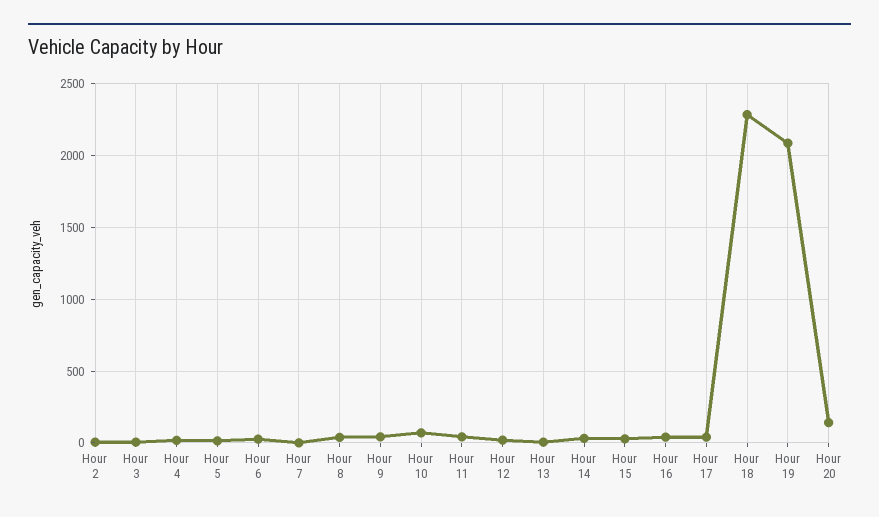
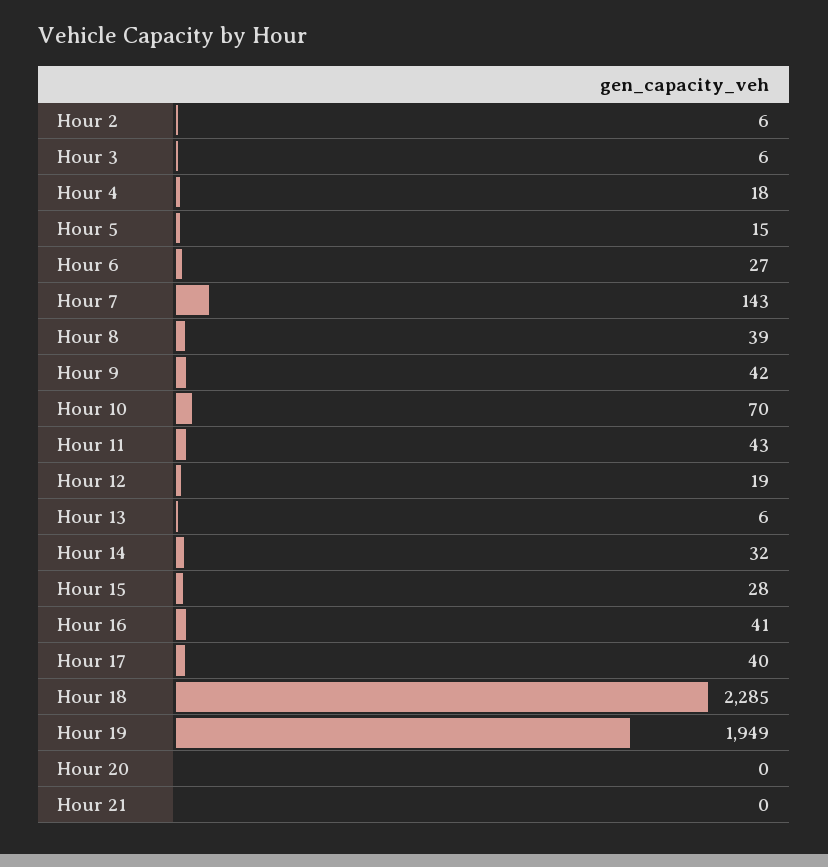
Hour 7: 0 -> 143
Hour 19: 2100 -> 1949
Hour 20: 150 -> 0
Hour 21: none -> 0

